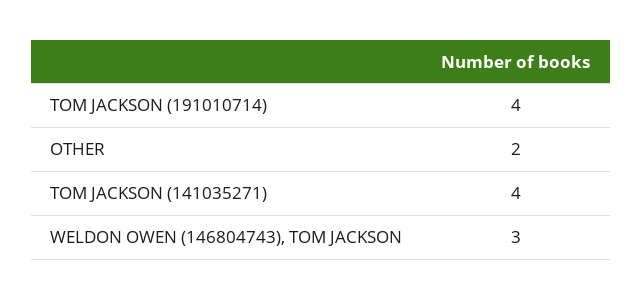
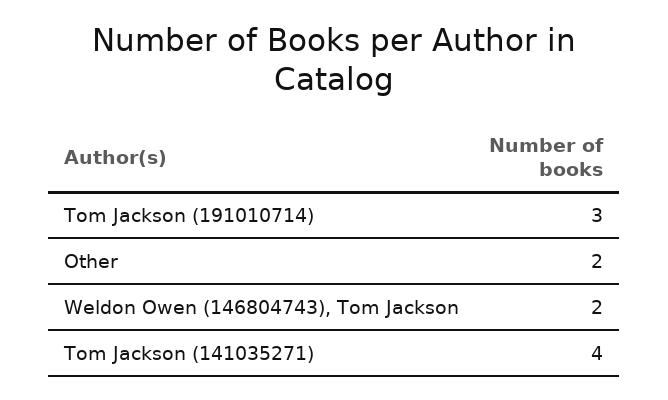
TOM JACKSON (191010714): 4 -> 3
WELDON OWEN (146804743), TOM JACKSON: 3 -> 2

